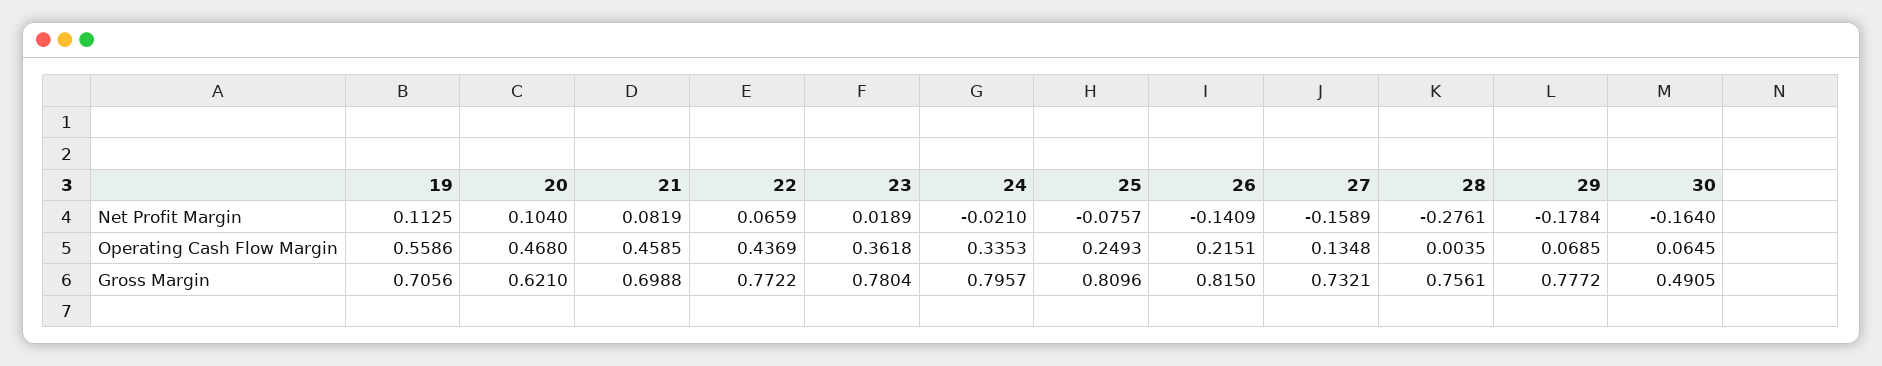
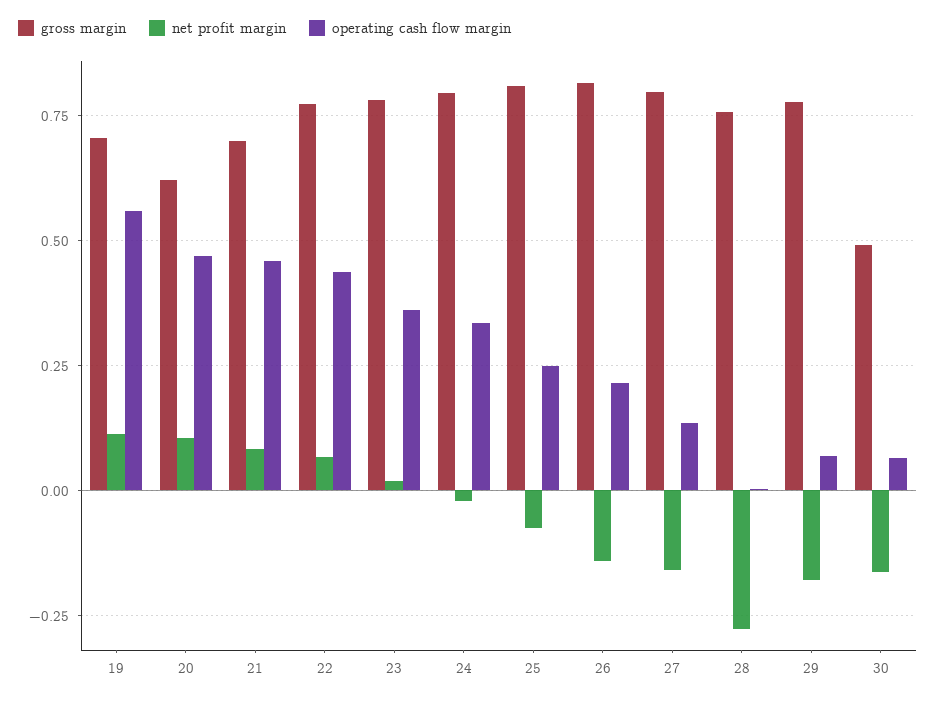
Gross Margin, 27: 0.7321 -> 0.8

